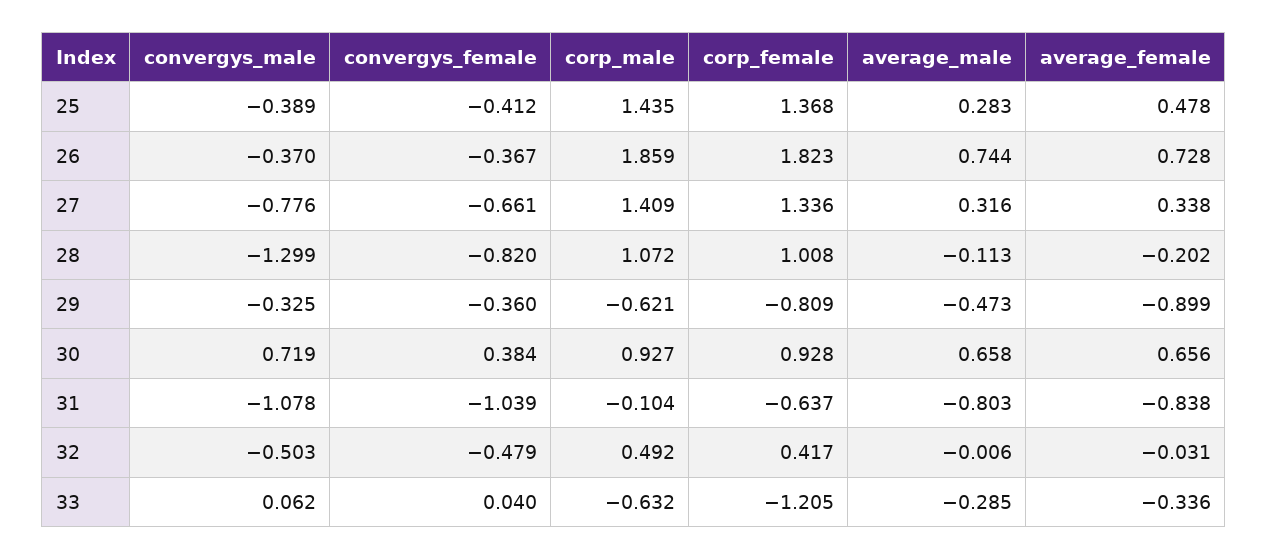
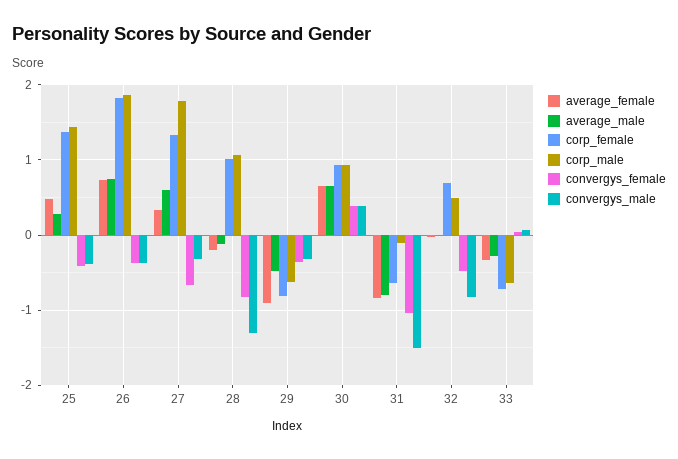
convergys_male, 27: -0.776 -> -0.3
corp_male, 27: 1.409 -> 1.8
average_male, 27: 0.316 -> 0.6
convergys_male, 30: 0.719 -> 0.4
convergys_male, 31: -1.078 -> -1.5
convergys_male, 32: -0.503 -> -0.8
corp_female, 32: 0.417 -> 0.7
corp_female, 33: -1.205 -> -0.7

